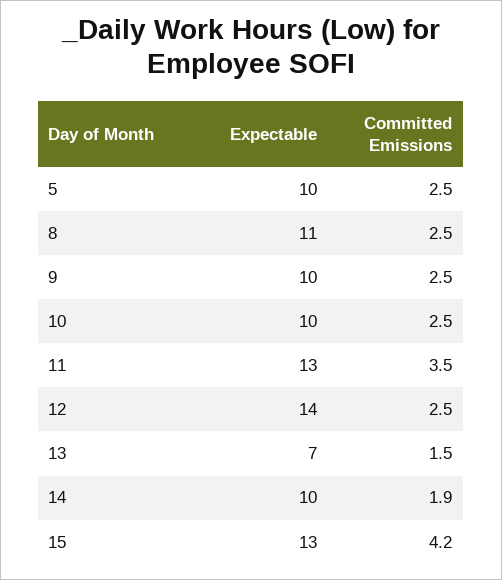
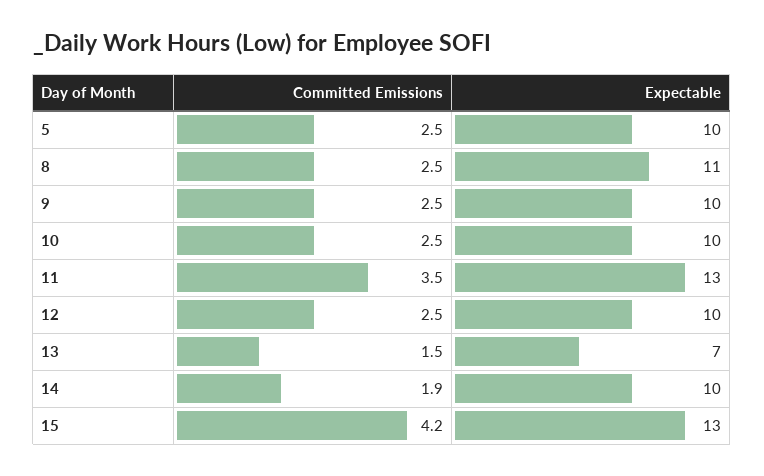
Expectable, 12: 14 -> 10

